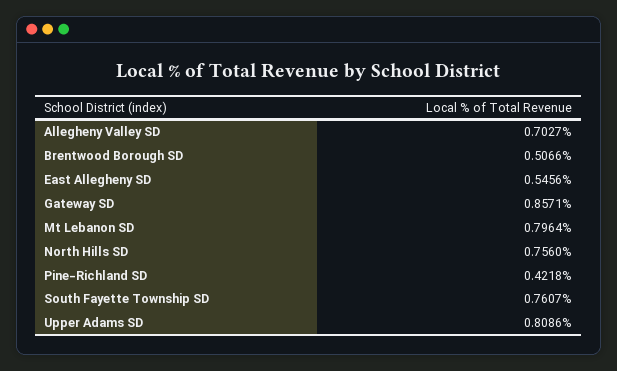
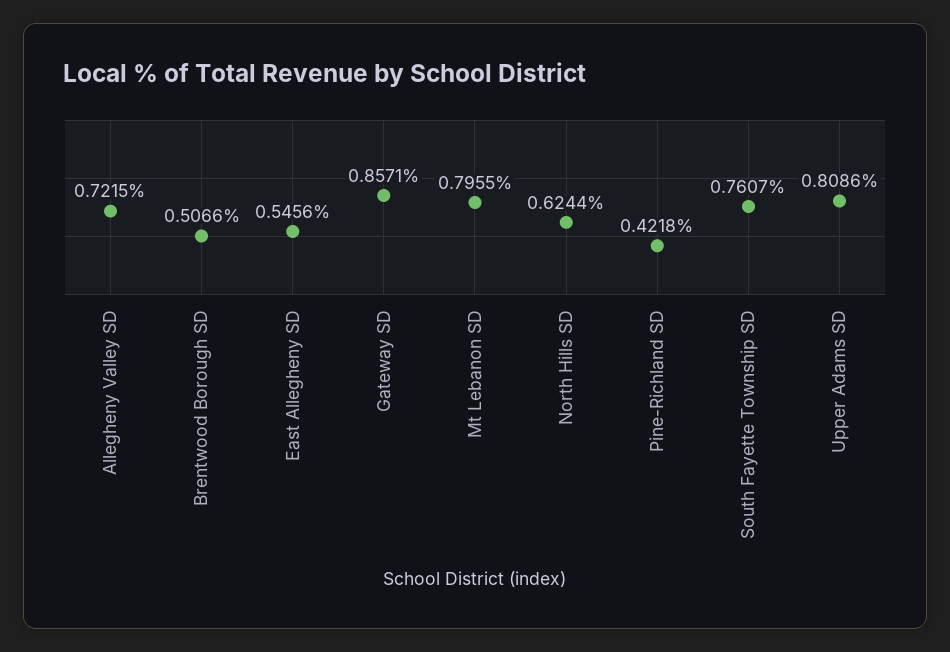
Allegheny Valley SD: 0.7027 -> 0.7215
Mt Lebanon SD: 0.7964 -> 0.7955
North Hills SD: 0.756 -> 0.6244

